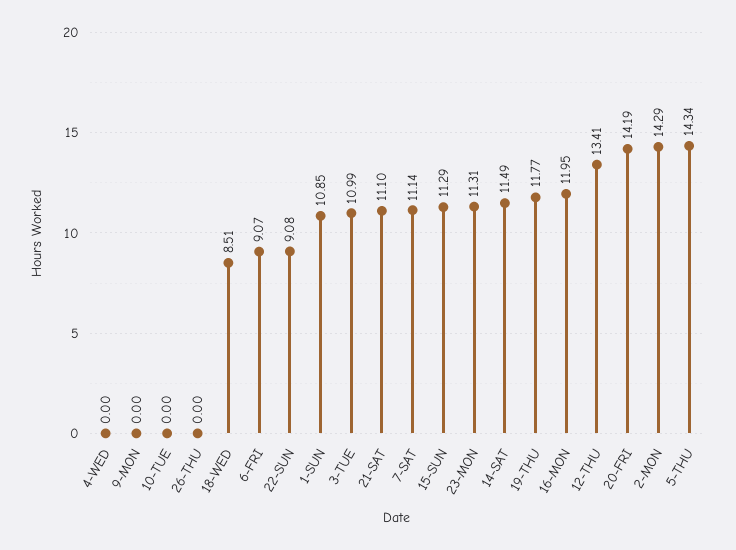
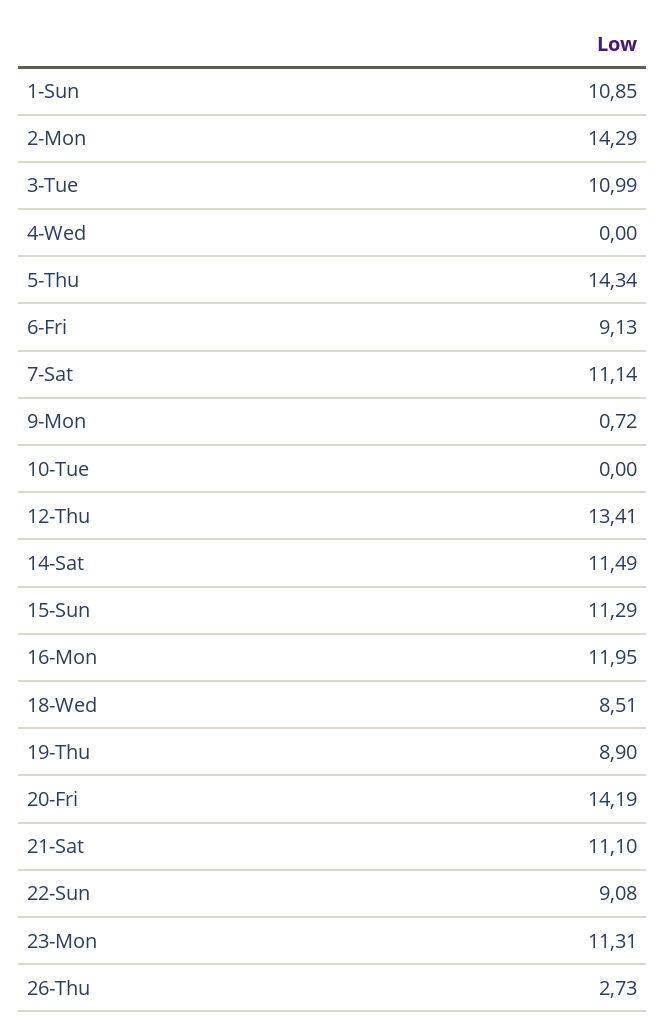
9-MON: 0 -> 0.72
26-THU: 0 -> 2.73
6-FRI: 9.07 -> 9.13
19-THU: 11.77 -> 8.9

